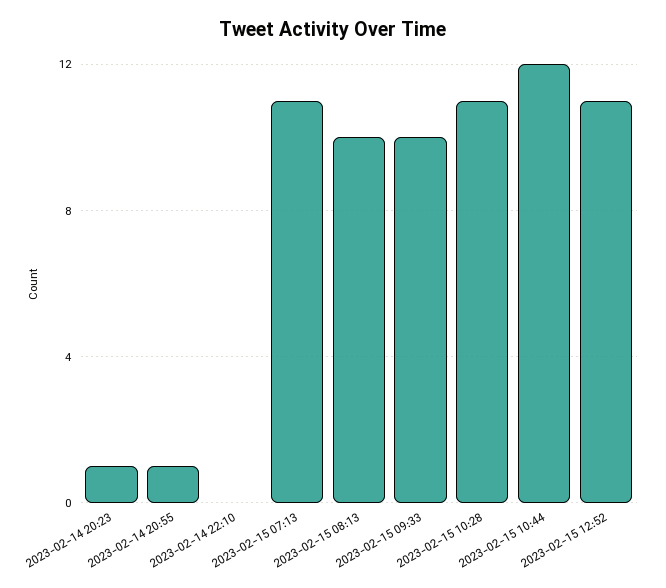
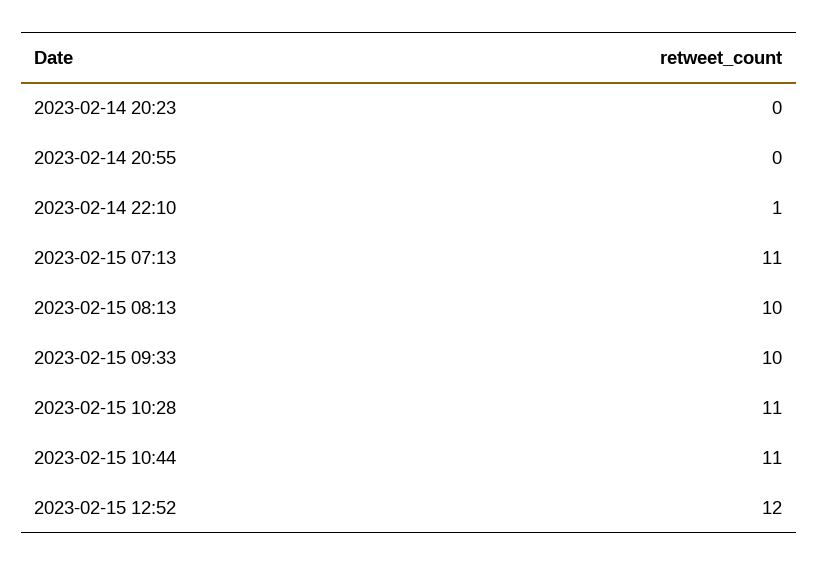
2023-02-14 20:23: 1 -> 0
2023-02-14 20:55: 1 -> 0
2023-02-14 22:10: 0 -> 1
2023-02-15 10:44: 12 -> 11
2023-02-15 12:52: 11 -> 12

